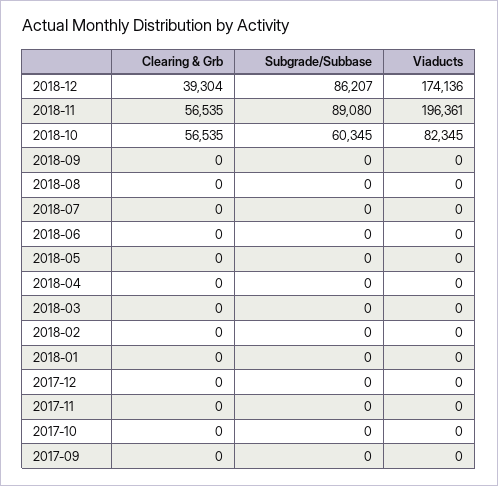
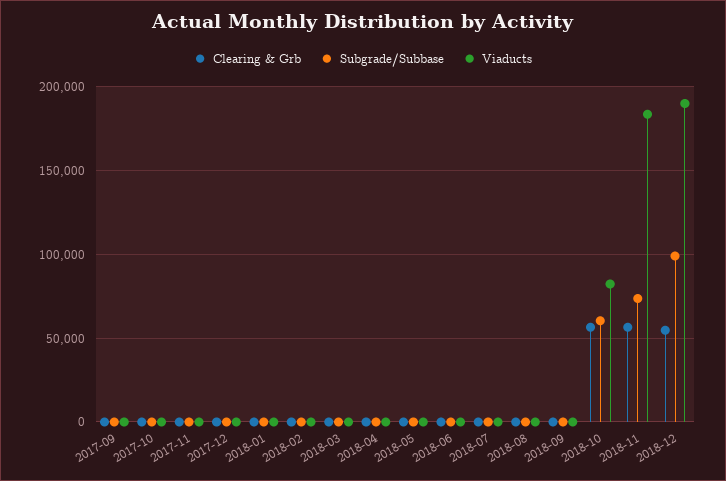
Clearing & Grb, 2018-12: 39304 -> 55000
Subgrade/Subbase, 2018-12: 86207 -> 100000
Viaducts, 2018-12: 174136 -> 190000
Subgrade/Subbase, 2018-11: 89080 -> 75000
Viaducts, 2018-11: 196361 -> 185000

